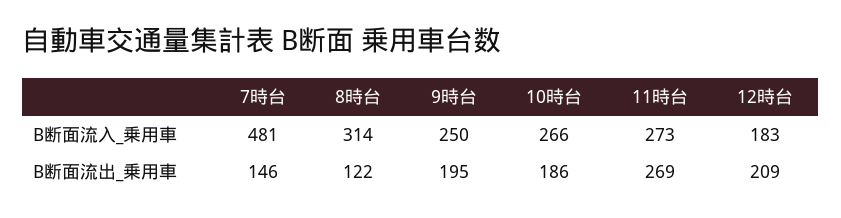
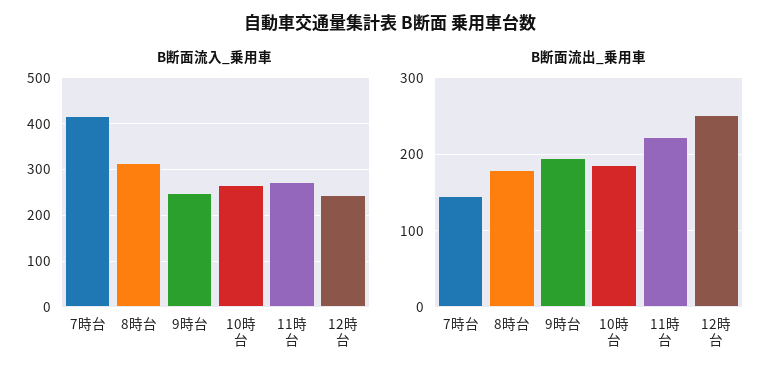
B断面流入_乗用車, 7時台: 481 -> 420
B断面流入_乗用車, 12時台: 183 -> 240
B断面流出_乗用車, 8時台: 122 -> 180
B断面流出_乗用車, 11時台: 269 -> 220
B断面流出_乗用車, 12時台: 209 -> 250

